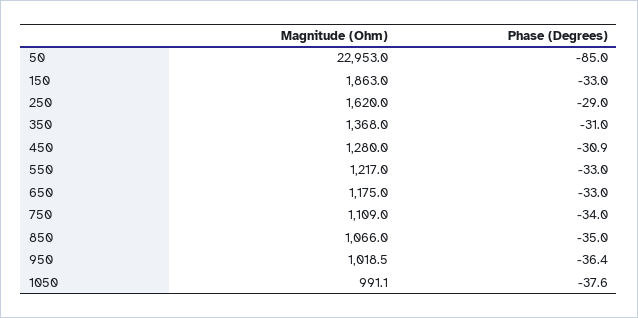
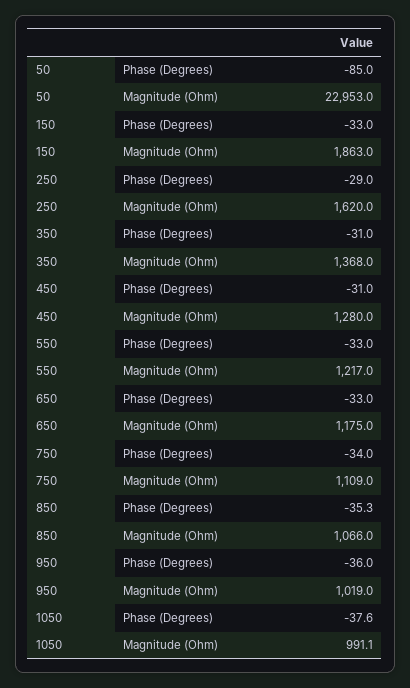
Phase (Degrees), 450: -30.9 -> -31
Phase (Degrees), 850: -35 -> -35.3
Magnitude (Ohm), 950: 1018.5 -> 1019
Phase (Degrees), 950: -36.4 -> -36

